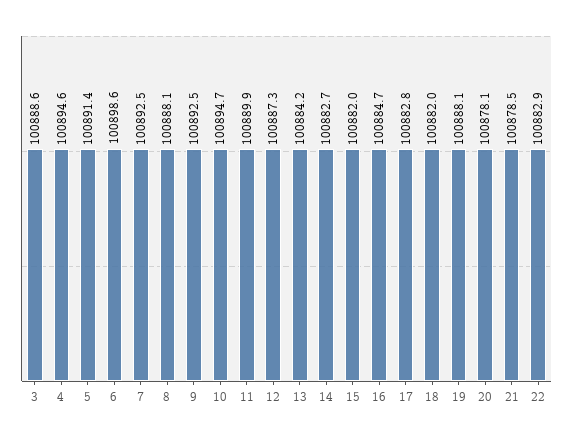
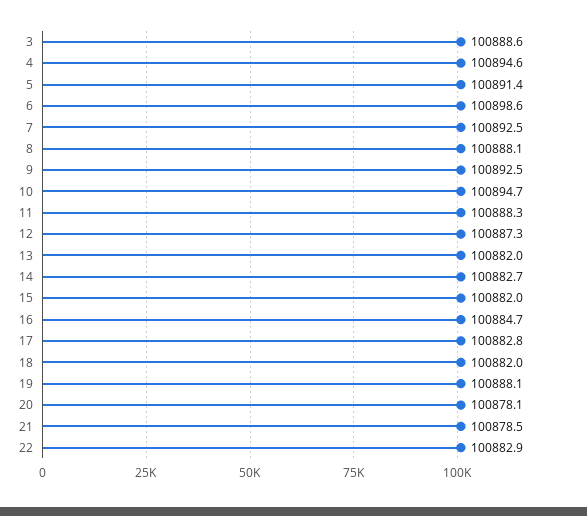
11: 100889.9 -> 100888.3
13: 100884.2 -> 100882

